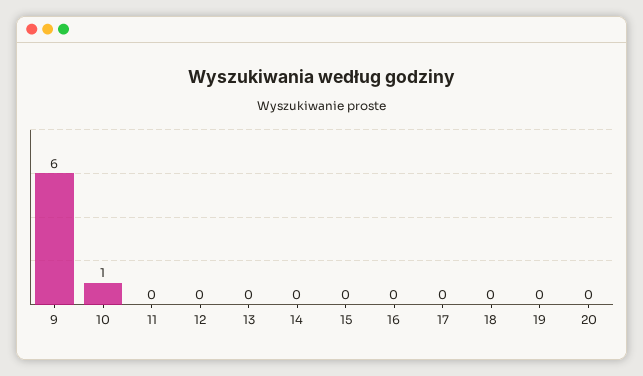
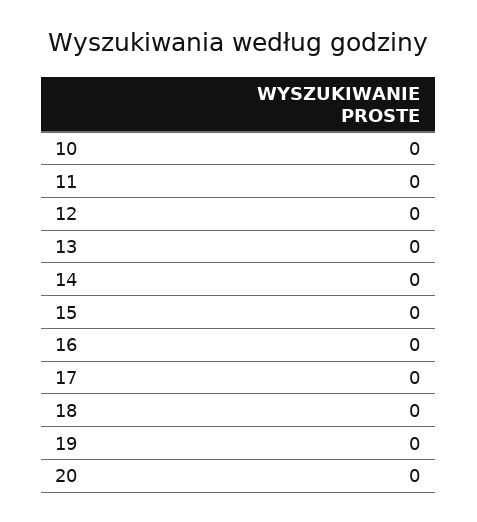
9: 6 -> none
10: 1 -> 0

